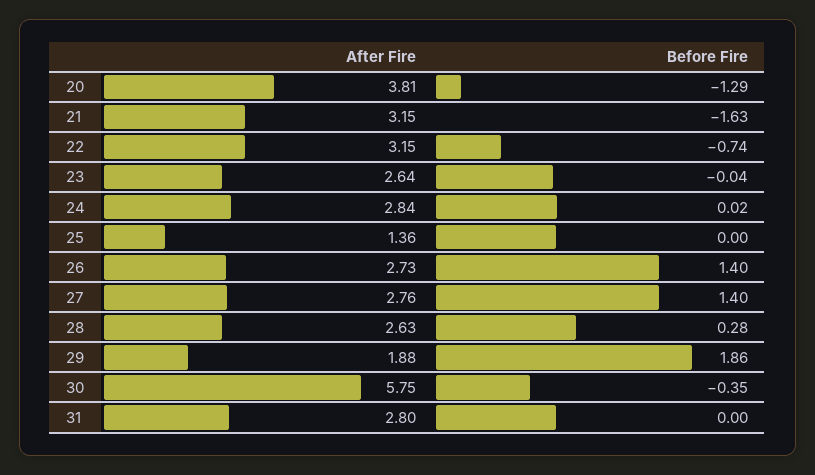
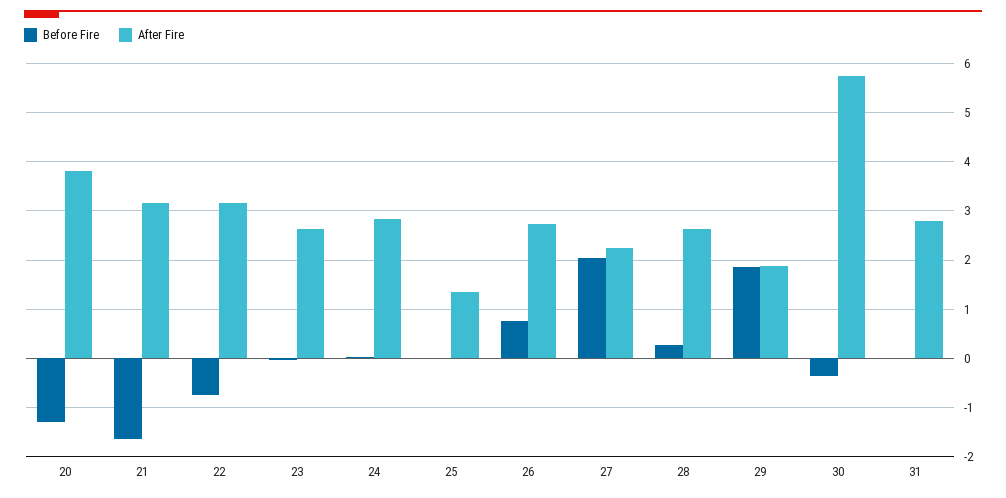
Before Fire, 26: 1.4 -> 0.8
After Fire, 27: 2.76 -> 2.2
Before Fire, 27: 1.4 -> 2

